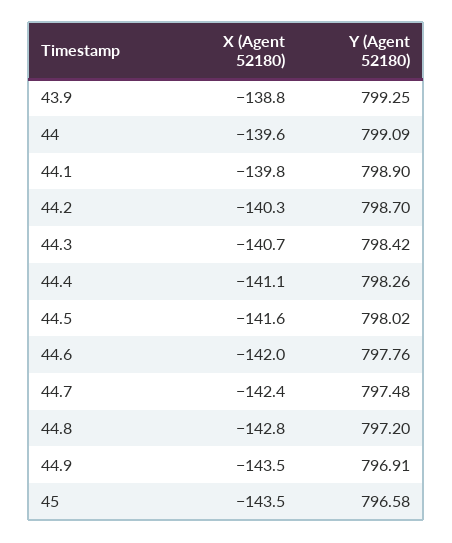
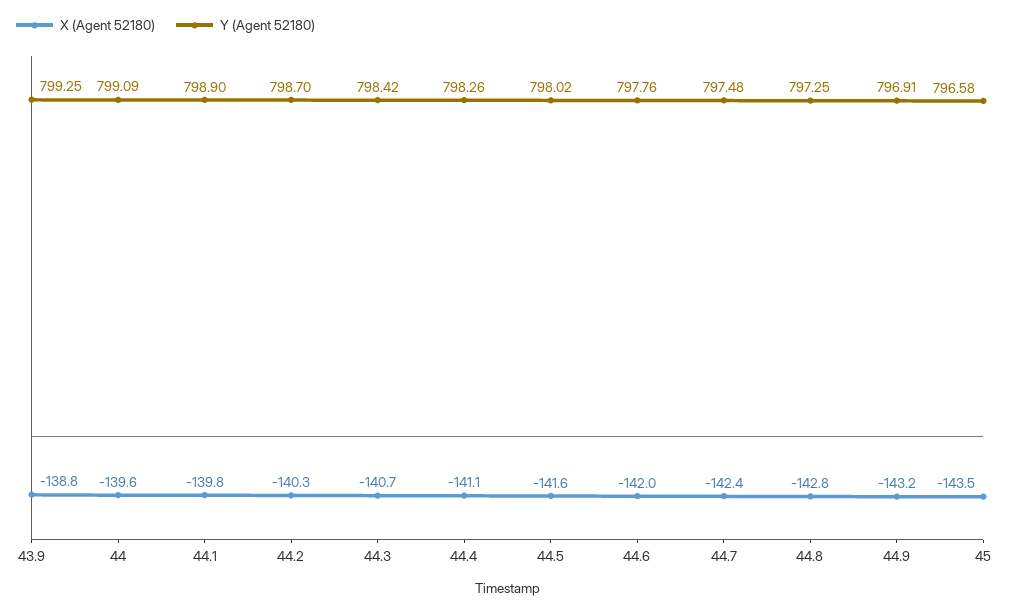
Y (Agent 52180), 44.8: 797.2 -> 797.25
X (Agent 52180), 44.9: -143.5 -> -143.2

